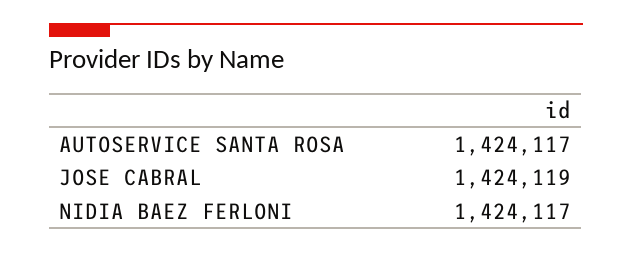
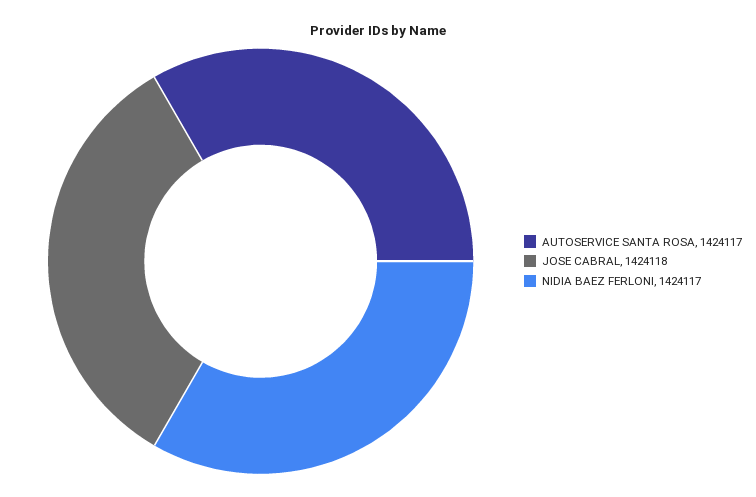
JOSE CABRAL: 1424119 -> 1424118

